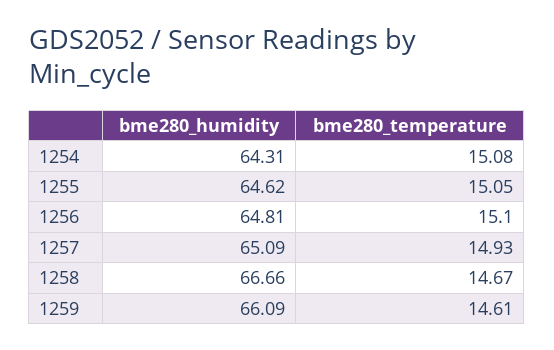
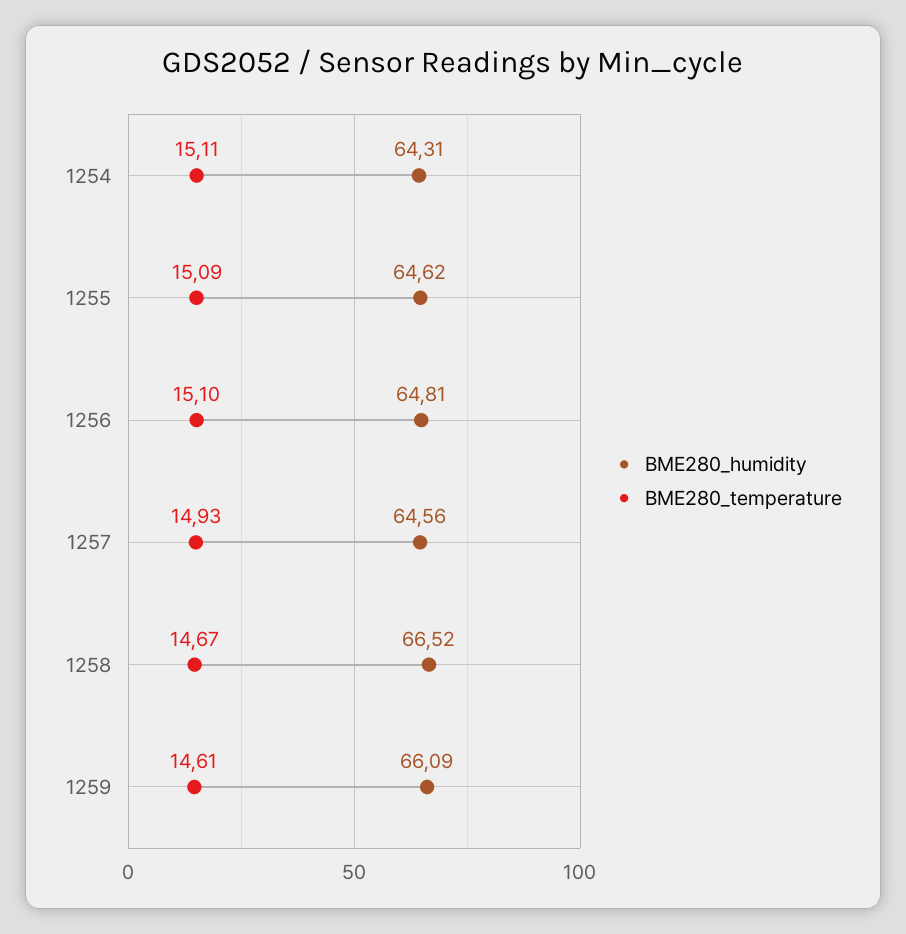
bme280_temperature, 1254: 15.08 -> 15.11
bme280_temperature, 1255: 15.05 -> 15.09
bme280_humidity, 1257: 65.09 -> 64.56
bme280_humidity, 1258: 66.66 -> 66.52

